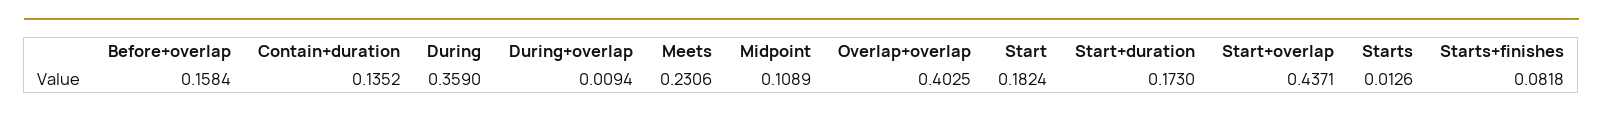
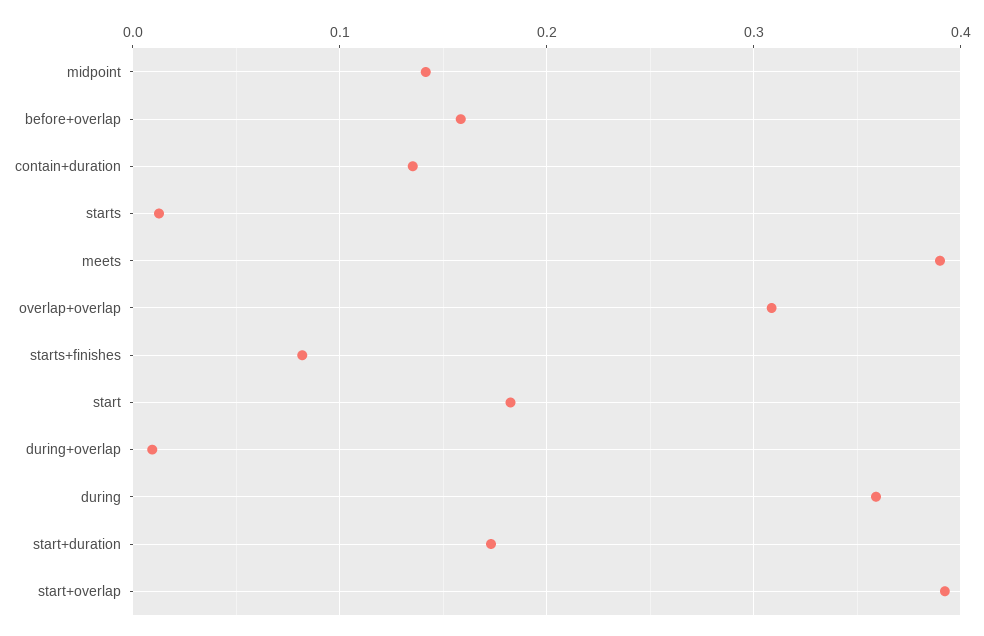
Meets: 0.2306 -> 0.39
Midpoint: 0.1089 -> 0.14
Overlap+overlap: 0.4025 -> 0.31
Start+overlap: 0.4371 -> 0.39

